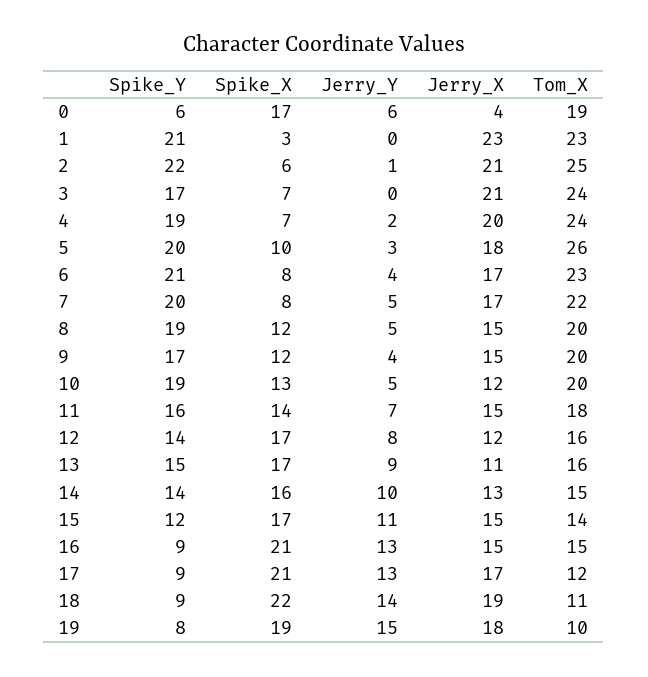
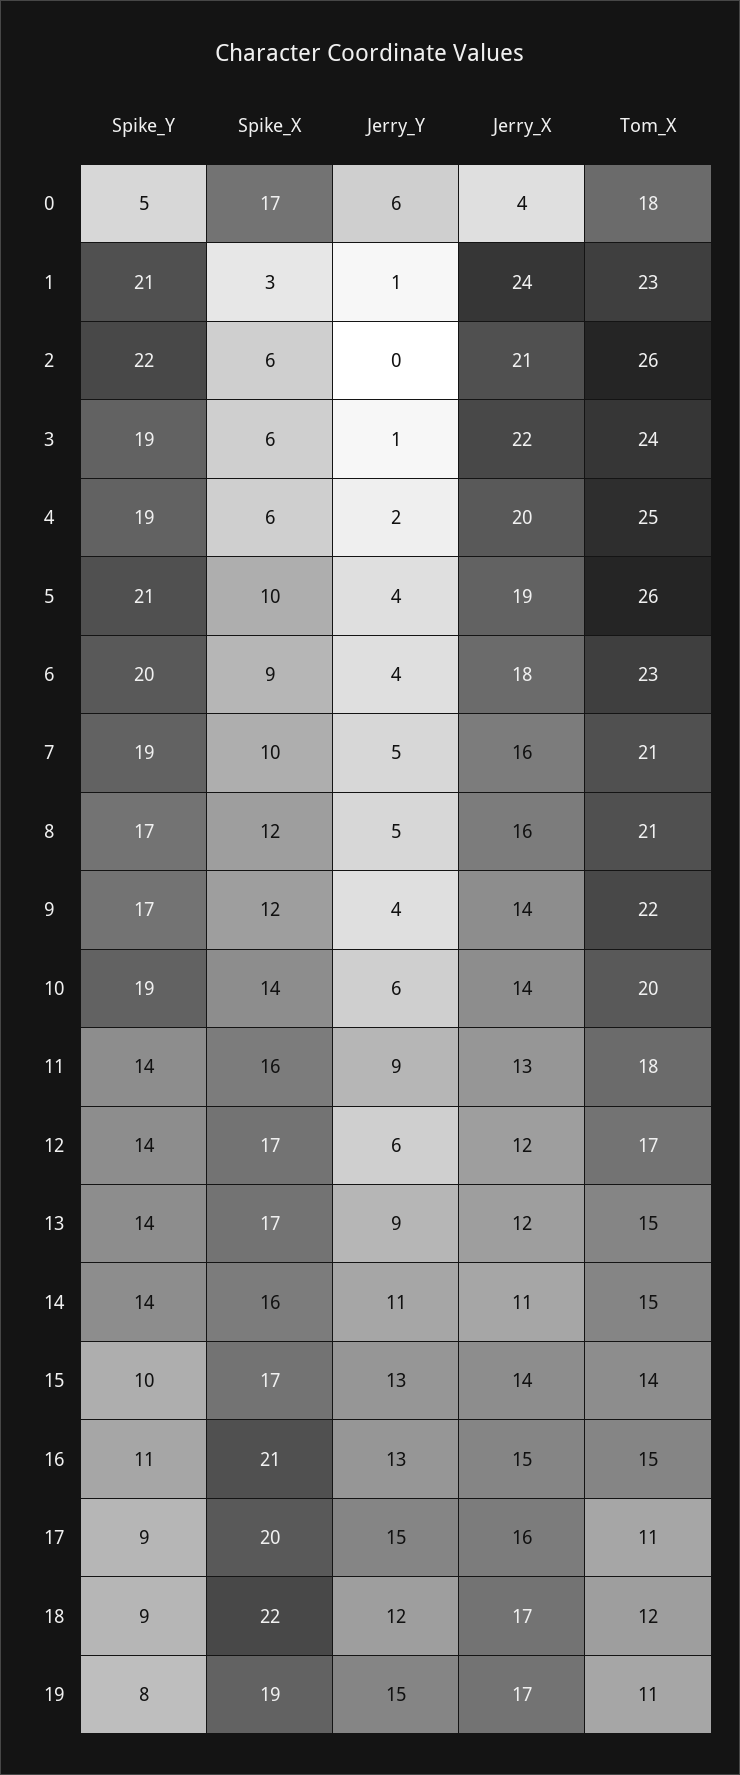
Spike_Y, 0: 6 -> 5
Tom_X, 0: 19 -> 18
Jerry_Y, 1: 0 -> 1
Jerry_X, 1: 23 -> 24
Jerry_Y, 2: 1 -> 0
Tom_X, 2: 25 -> 26
Spike_Y, 3: 17 -> 19
Spike_X, 3: 7 -> 6
Jerry_Y, 3: 0 -> 1
Jerry_X, 3: 21 -> 22
Spike_X, 4: 7 -> 6
Tom_X, 4: 24 -> 25
Spike_Y, 5: 20 -> 21
Jerry_Y, 5: 3 -> 4
Jerry_X, 5: 18 -> 19
Spike_Y, 6: 21 -> 20
Spike_X, 6: 8 -> 9
Jerry_X, 6: 17 -> 18
Spike_Y, 7: 20 -> 19
Spike_X, 7: 8 -> 10
Jerry_X, 7: 17 -> 16
Tom_X, 7: 22 -> 21
Spike_Y, 8: 19 -> 17
Jerry_X, 8: 15 -> 16
Tom_X, 8: 20 -> 21
Jerry_X, 9: 15 -> 14
Tom_X, 9: 20 -> 22
Spike_X, 10: 13 -> 14
Jerry_Y, 10: 5 -> 6
Jerry_X, 10: 12 -> 14
Spike_Y, 11: 16 -> 14
Spike_X, 11: 14 -> 16
Jerry_Y, 11: 7 -> 9
Jerry_X, 11: 15 -> 13
Jerry_Y, 12: 8 -> 6
Tom_X, 12: 16 -> 17
Spike_Y, 13: 15 -> 14
Jerry_X, 13: 11 -> 12
Tom_X, 13: 16 -> 15
Jerry_Y, 14: 10 -> 11
Jerry_X, 14: 13 -> 11
Spike_Y, 15: 12 -> 10
Jerry_Y, 15: 11 -> 13
Jerry_X, 15: 15 -> 14
Spike_Y, 16: 9 -> 11
Spike_X, 17: 21 -> 20
Jerry_Y, 17: 13 -> 15
Jerry_X, 17: 17 -> 16
Tom_X, 17: 12 -> 11
Jerry_Y, 18: 14 -> 12
Jerry_X, 18: 19 -> 17
Tom_X, 18: 11 -> 12
Jerry_X, 19: 18 -> 17
Tom_X, 19: 10 -> 11

